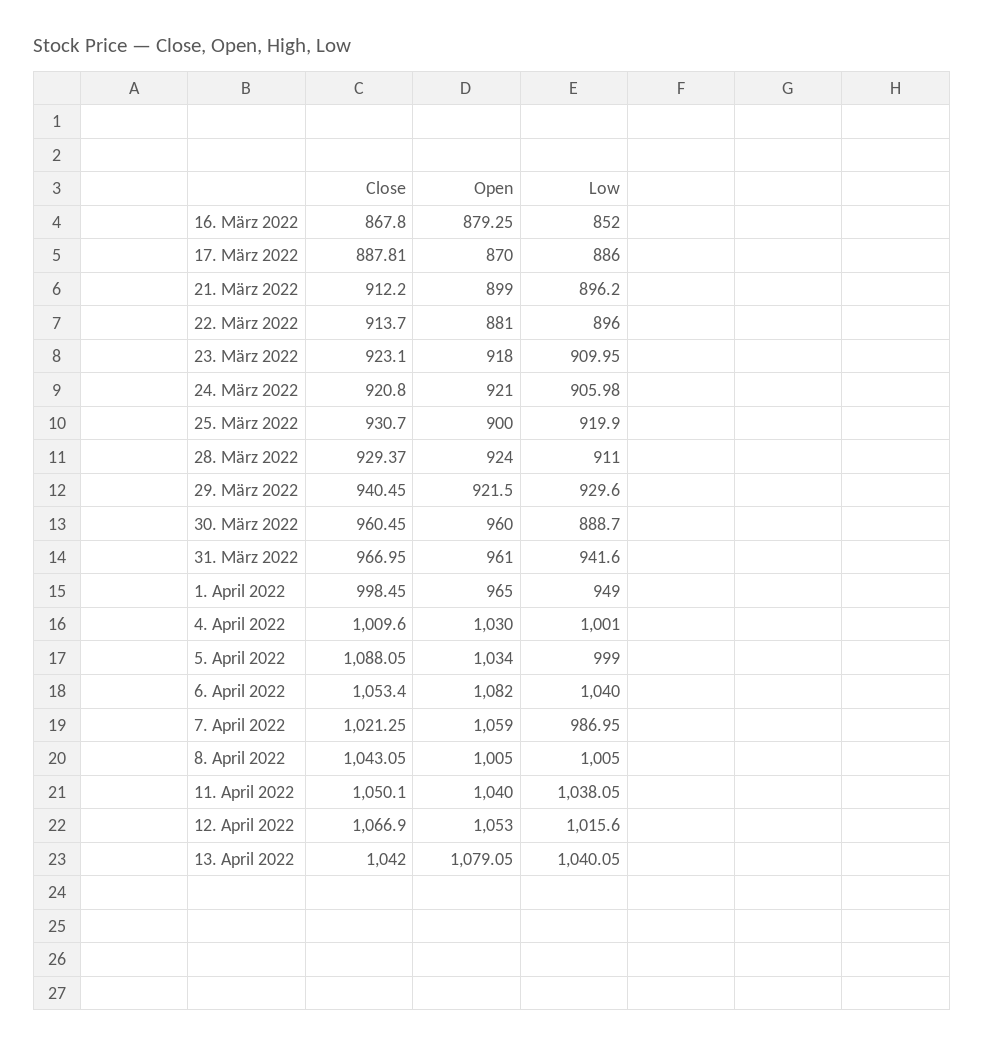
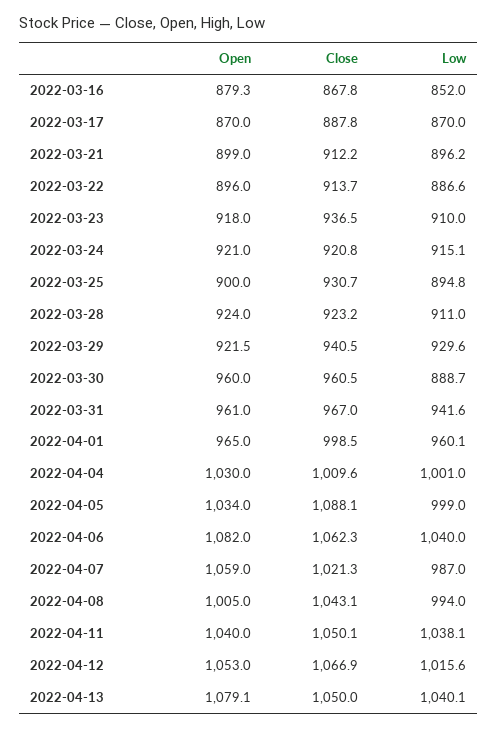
Low, 17. März 2022: 886 -> 870
Open, 22. März 2022: 881 -> 896
Low, 22. März 2022: 896 -> 886.6
Close, 23. März 2022: 923.1 -> 936.5
Low, 24. März 2022: 905.98 -> 915.1
Low, 25. März 2022: 919.9 -> 894.8
Close, 28. März 2022: 929.37 -> 923.2
Low, 1. April 2022: 949 -> 960.1
Close, 6. April 2022: 1053.4 -> 1062.3
Low, 8. April 2022: 1005 -> 994
Close, 13. April 2022: 1042 -> 1050

